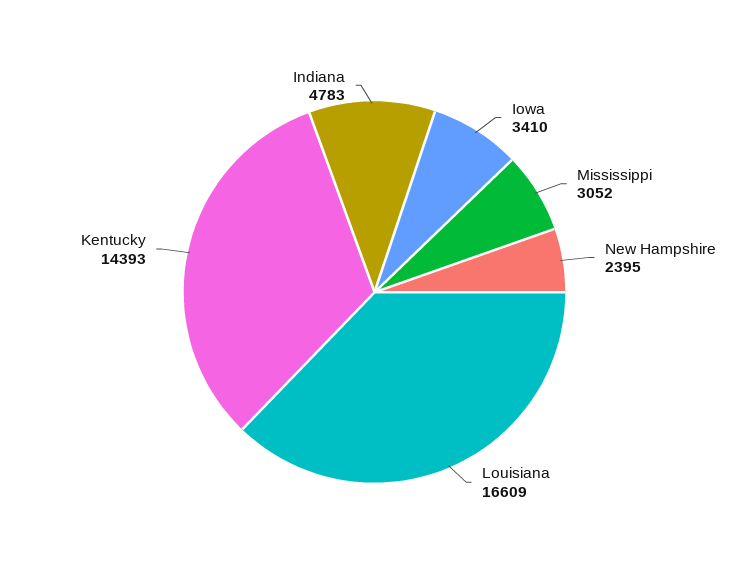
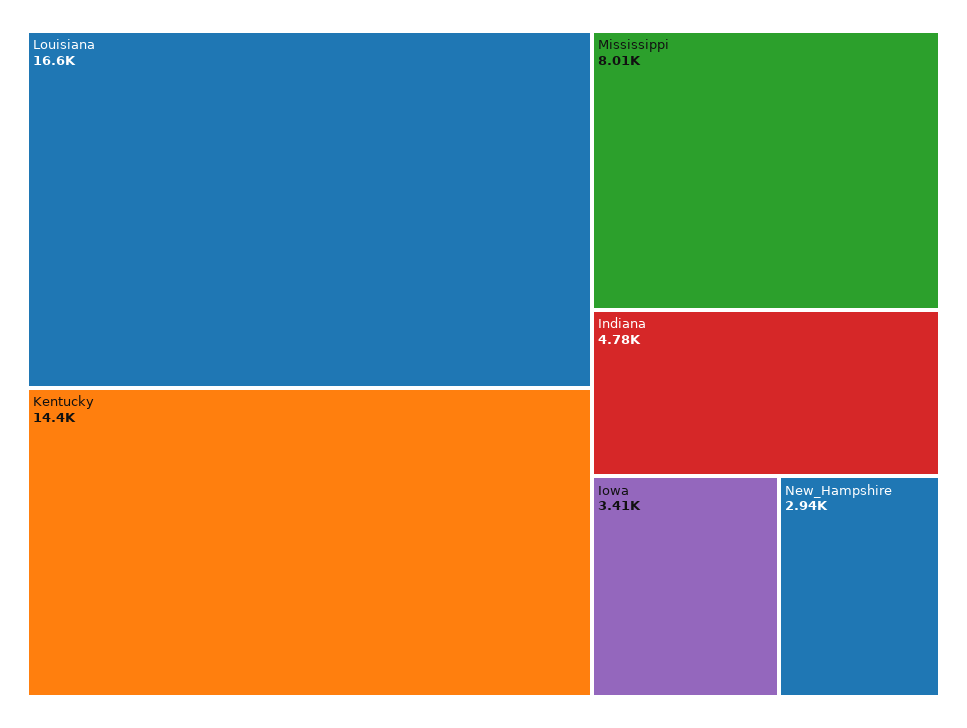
Mississippi: 3052 -> 8010
New Hampshire: 2395 -> 2940

